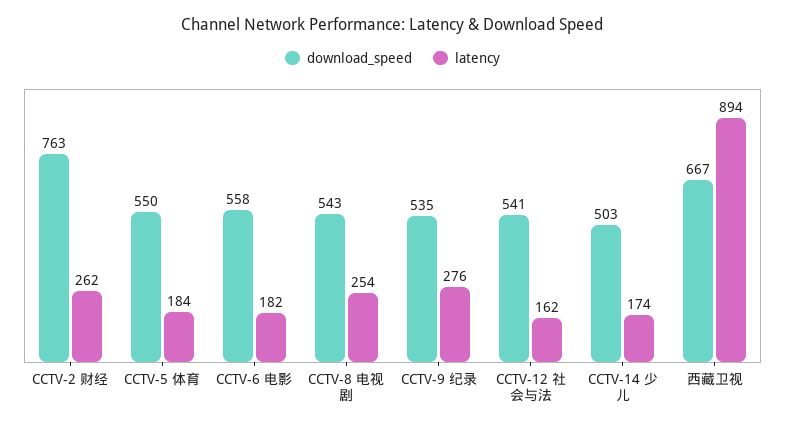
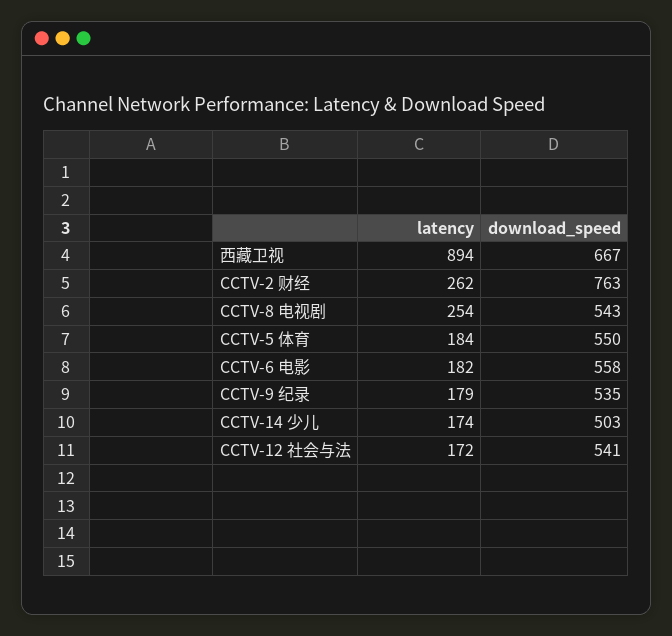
latency, CCTV-9 纪录: 276 -> 179
latency, CCTV-12 社会与法: 162 -> 172

